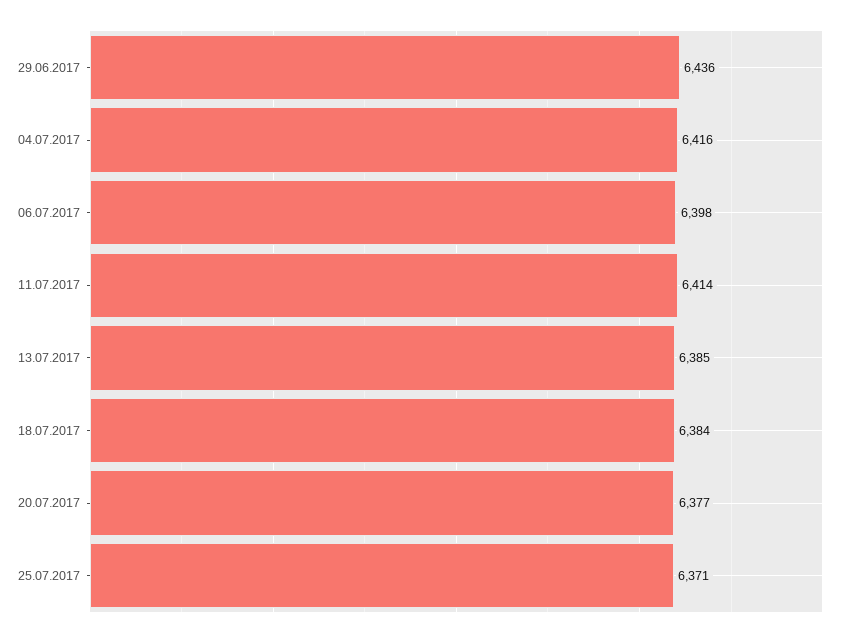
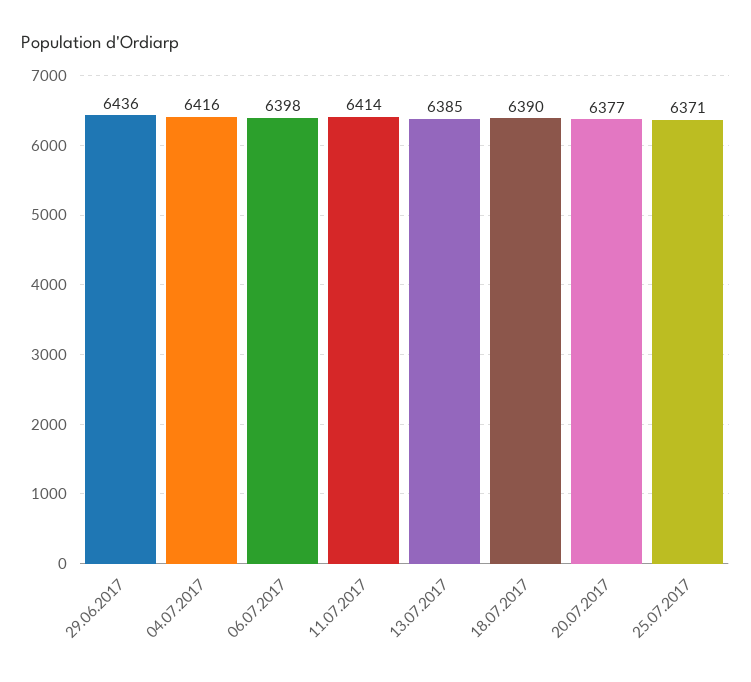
18.07.2017: 6384 -> 6390

